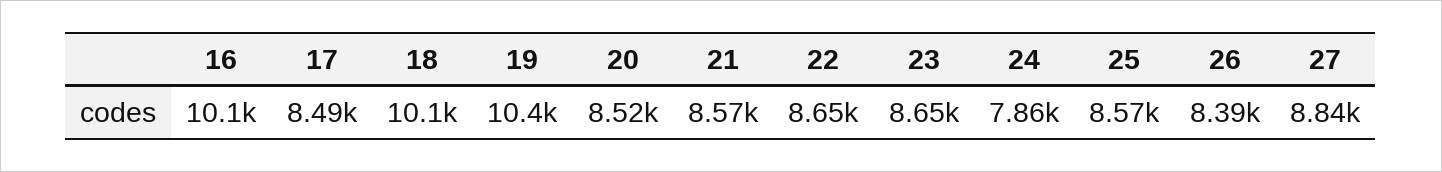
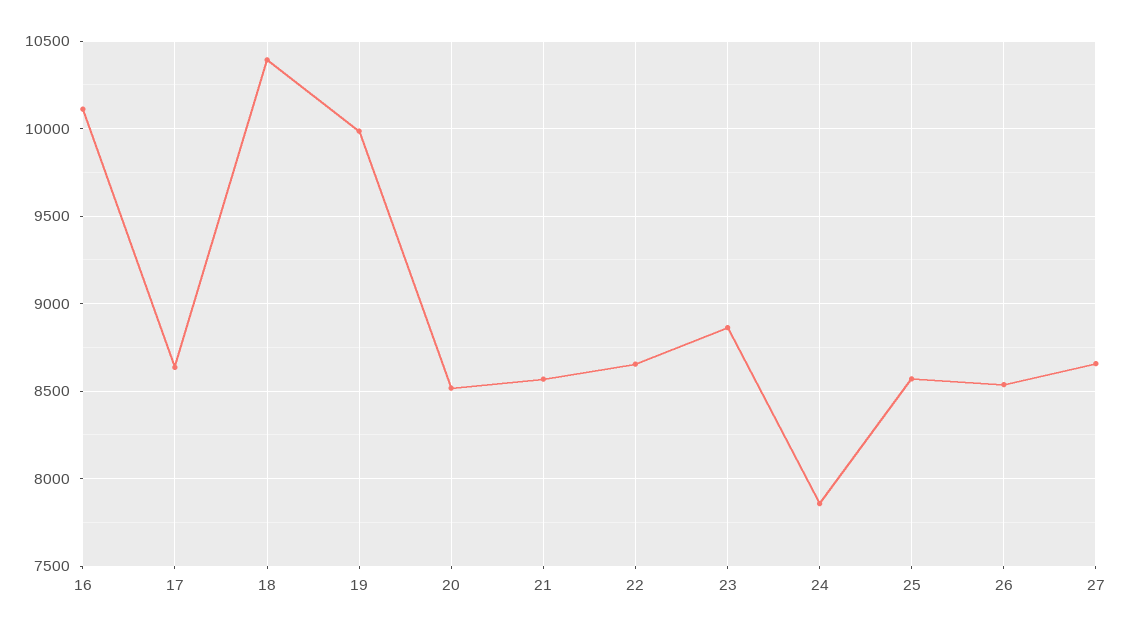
17: 8490 -> 8650
18: 10100 -> 10400
19: 10400 -> 10000
23: 8650 -> 8850
26: 8390 -> 8550
27: 8840 -> 8650

